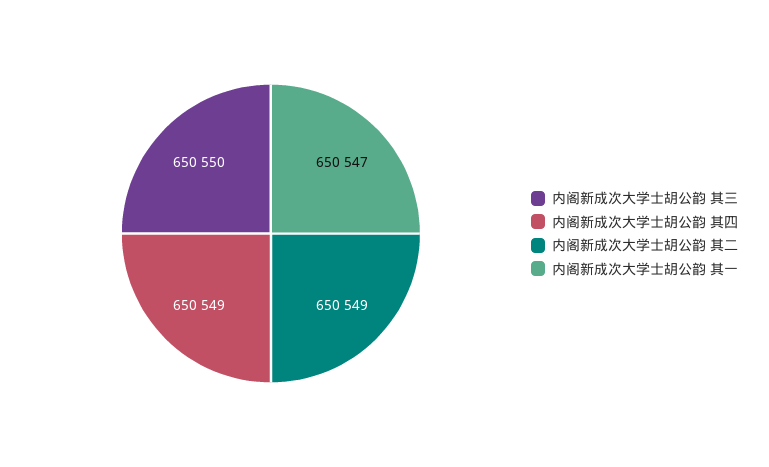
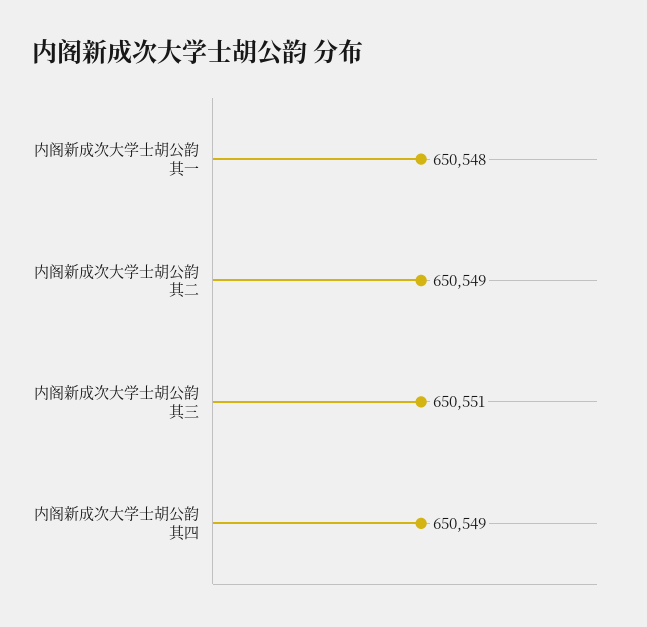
内阁新成次大学士胡公韵 其三: 650550 -> 650551
内阁新成次大学士胡公韵 其一: 650547 -> 650548

